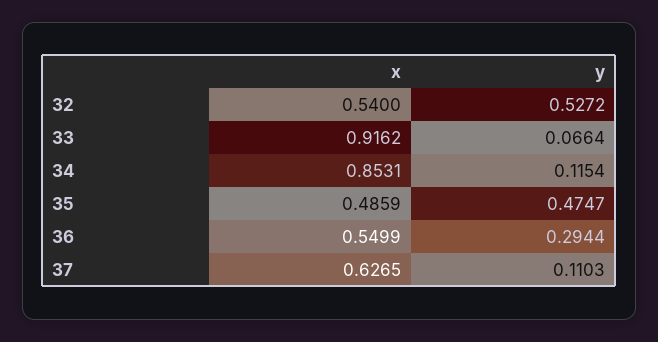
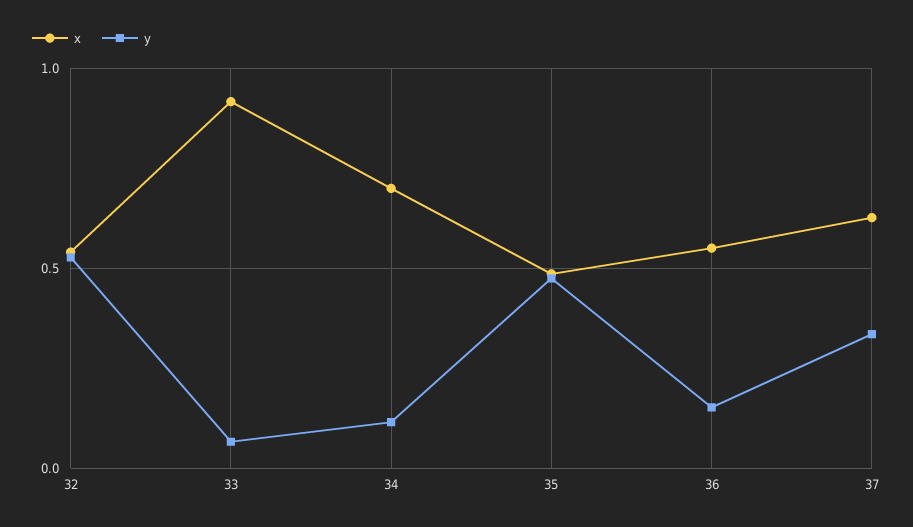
x, 34: 0.8531 -> 0.7
y, 36: 0.2944 -> 0.15
y, 37: 0.1103 -> 0.35

